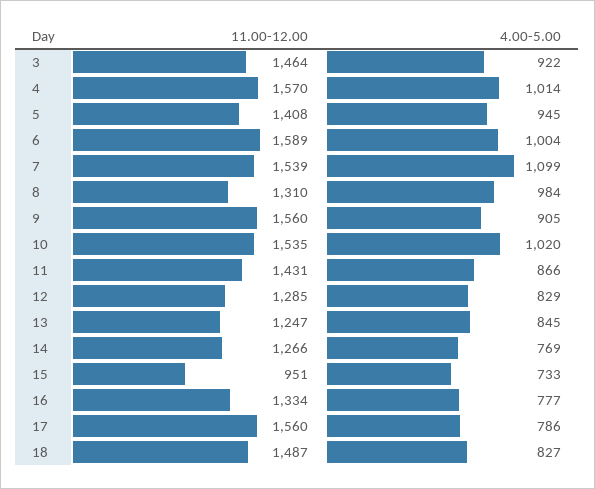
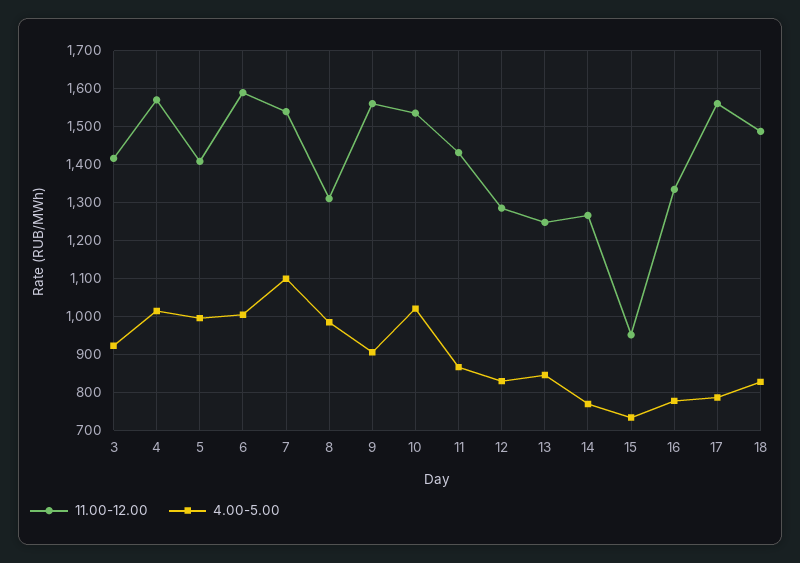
11.00-12.00, 3: 1464 -> 1420
4.00-5.00, 5: 945 -> 1000

